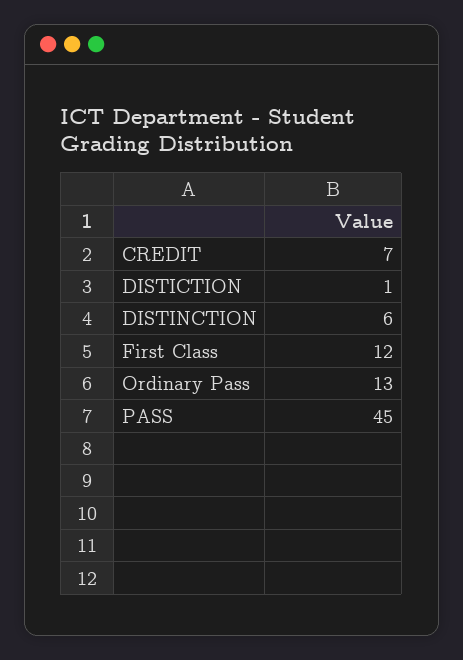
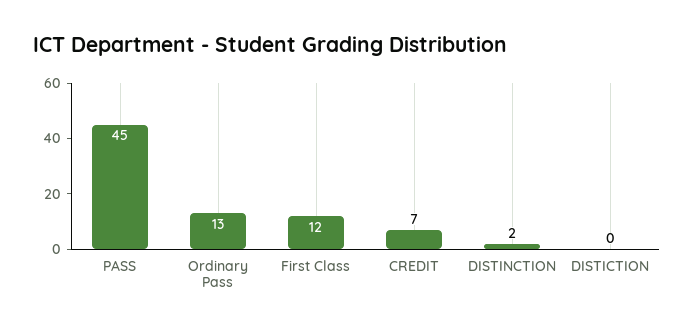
DISTICTION: 1 -> 0
DISTINCTION: 6 -> 2

